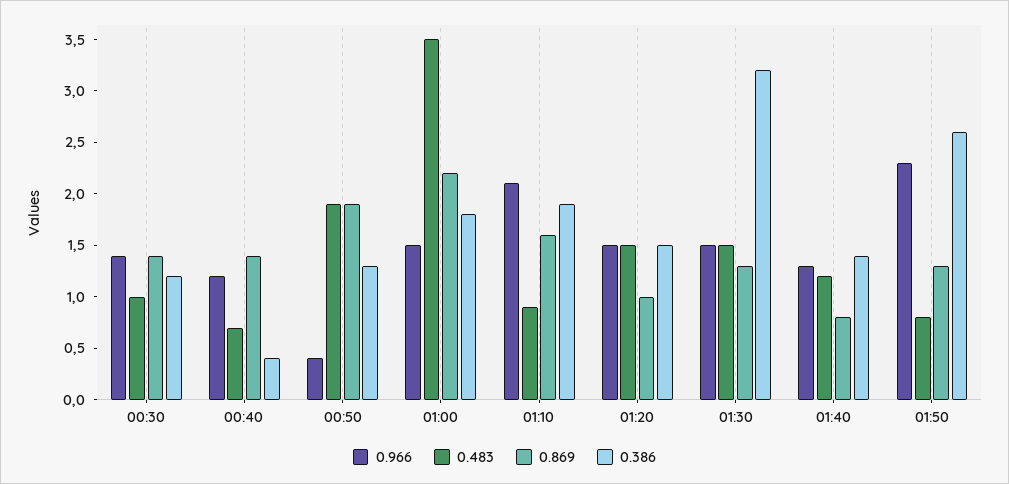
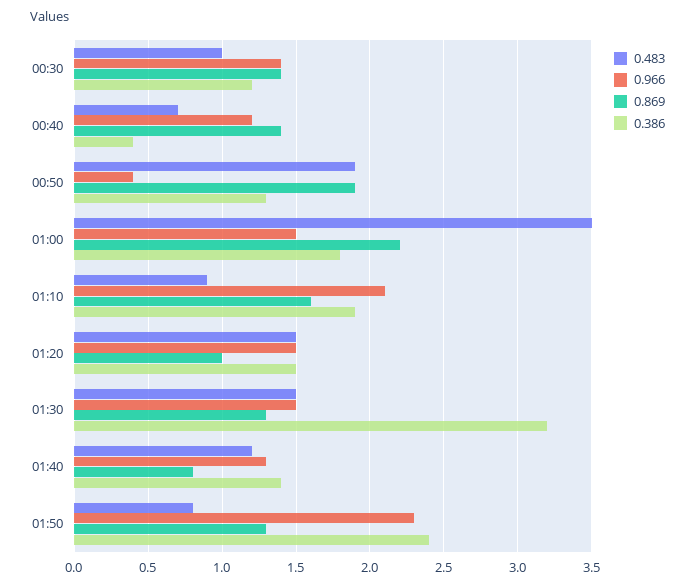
0.386, 01:50: 2.6 -> 2.4

